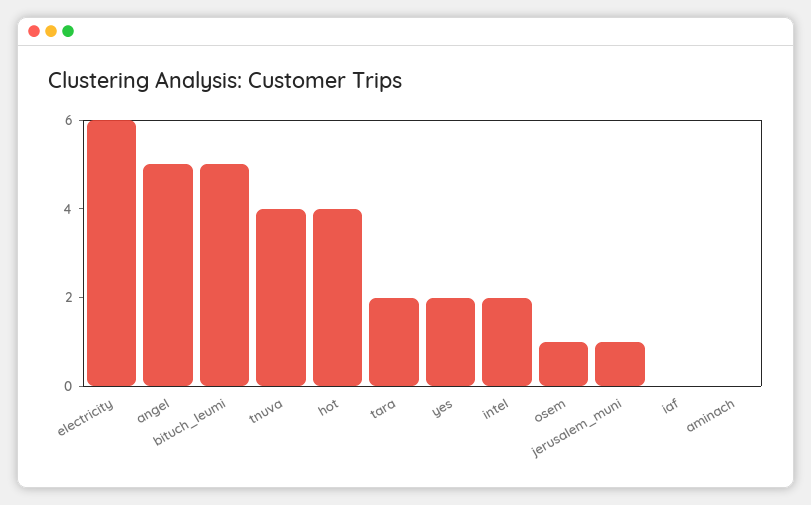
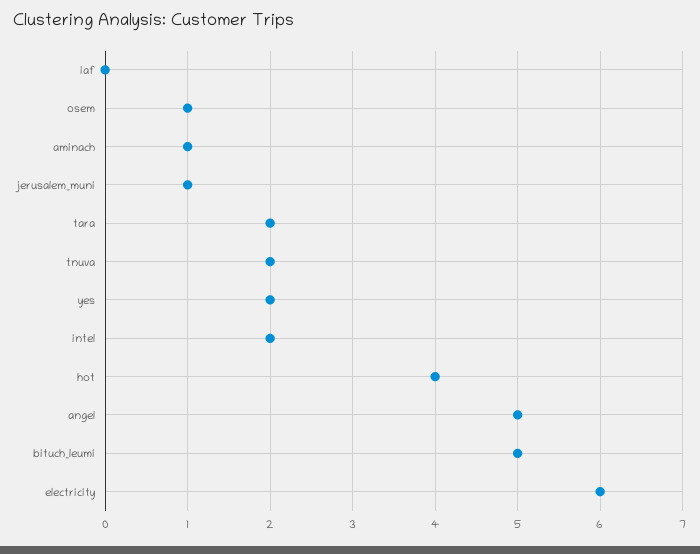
tnuva: 4 -> 2
aminach: 0 -> 1

